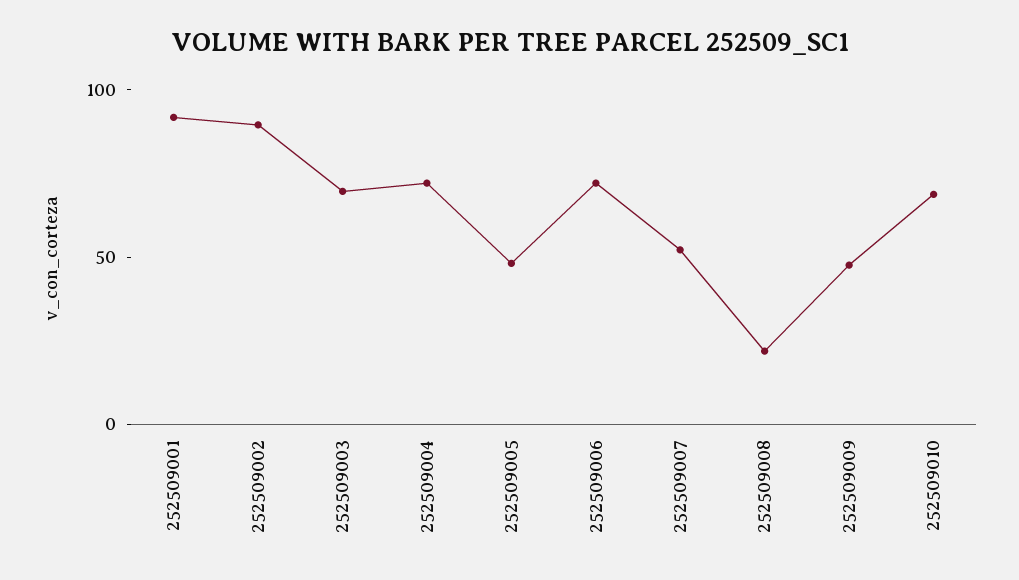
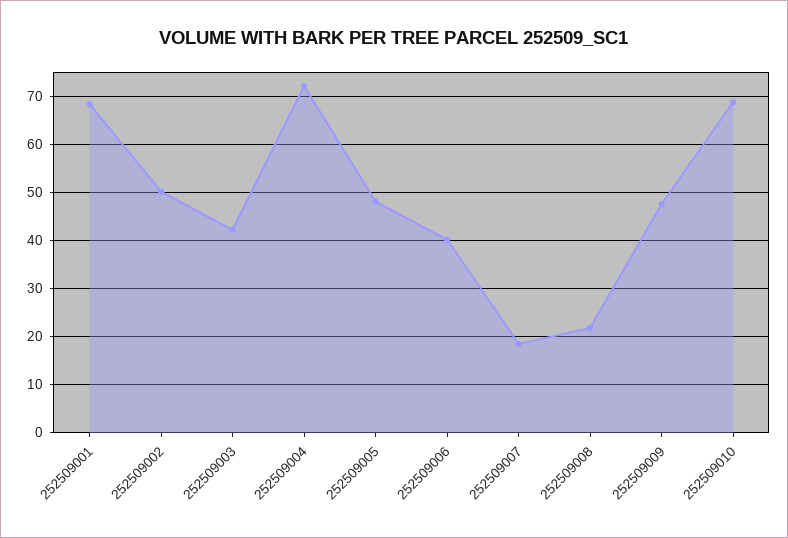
252509001: 90 -> 68
252509002: 90 -> 50
252509003: 70 -> 42
252509006: 70 -> 40
252509007: 50 -> 18

